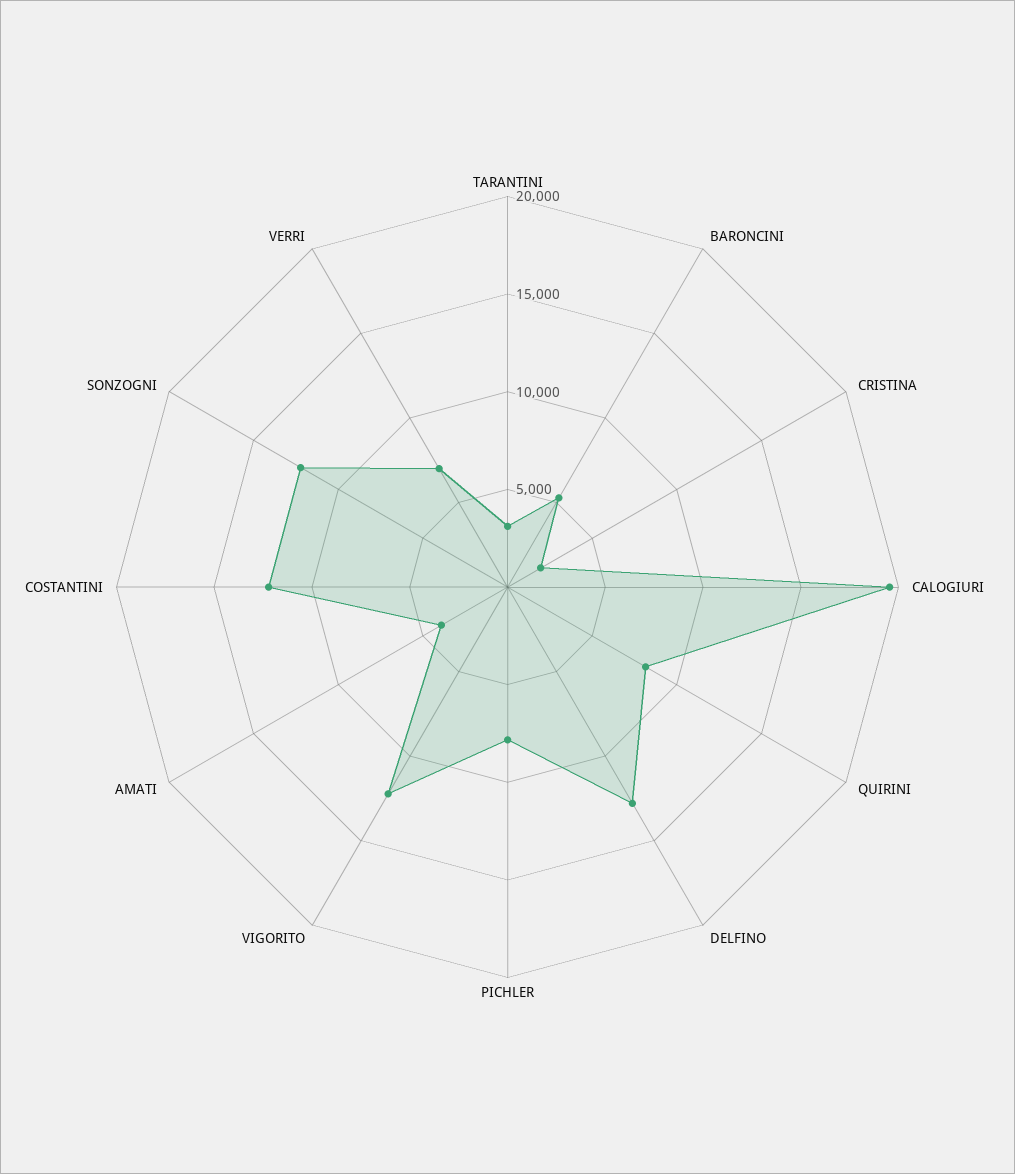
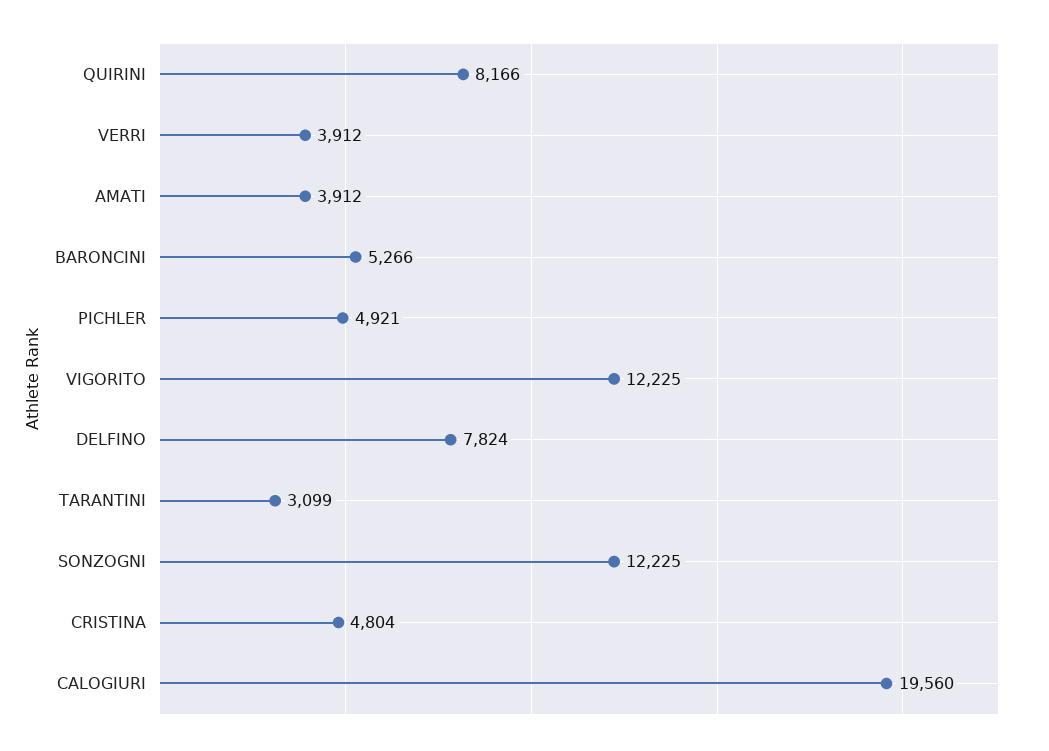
CRISTINA: 2000 -> 4804
DELFINO: 13000 -> 7824
PICHLER: 8000 -> 4921
COSTANTINI: 12000 -> none
VERRI: 7000 -> 3912

